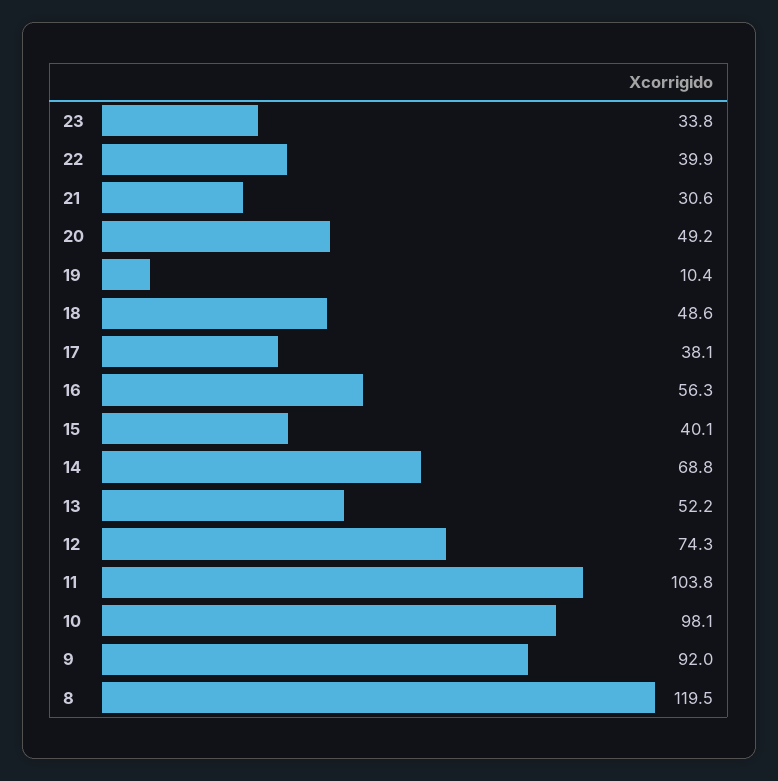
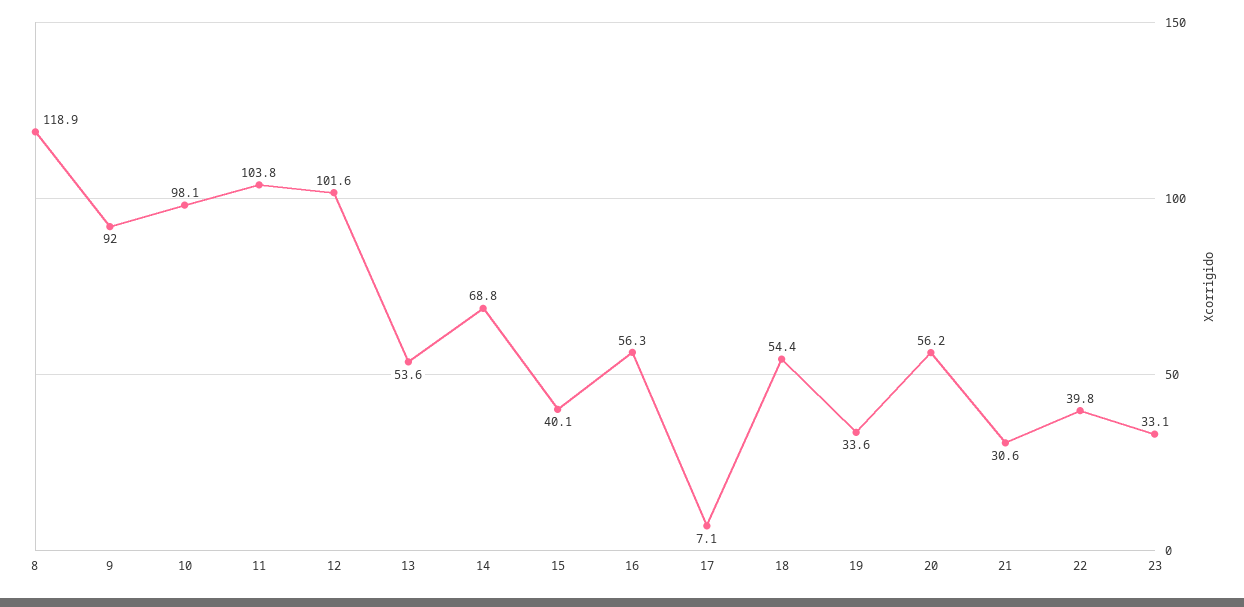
23: 33.8 -> 33.1
22: 39.9 -> 39.8
20: 49.2 -> 56.2
19: 10.4 -> 33.6
18: 48.6 -> 54.4
17: 38.1 -> 7.1
13: 52.2 -> 53.6
12: 74.3 -> 101.6
8: 119.5 -> 118.9

